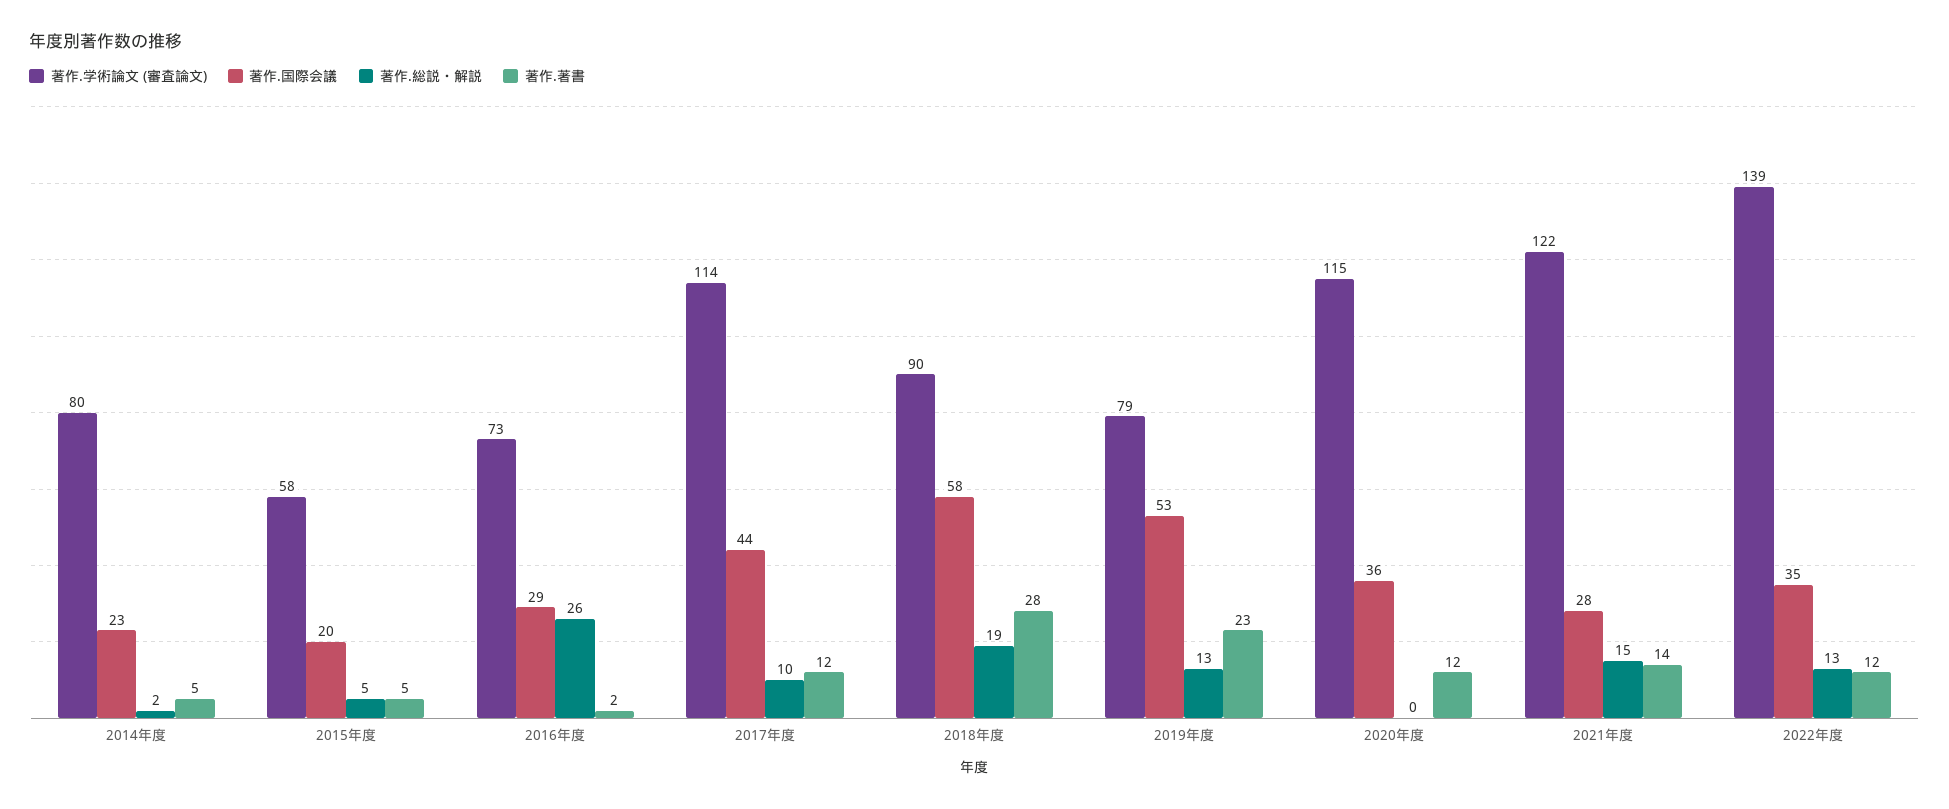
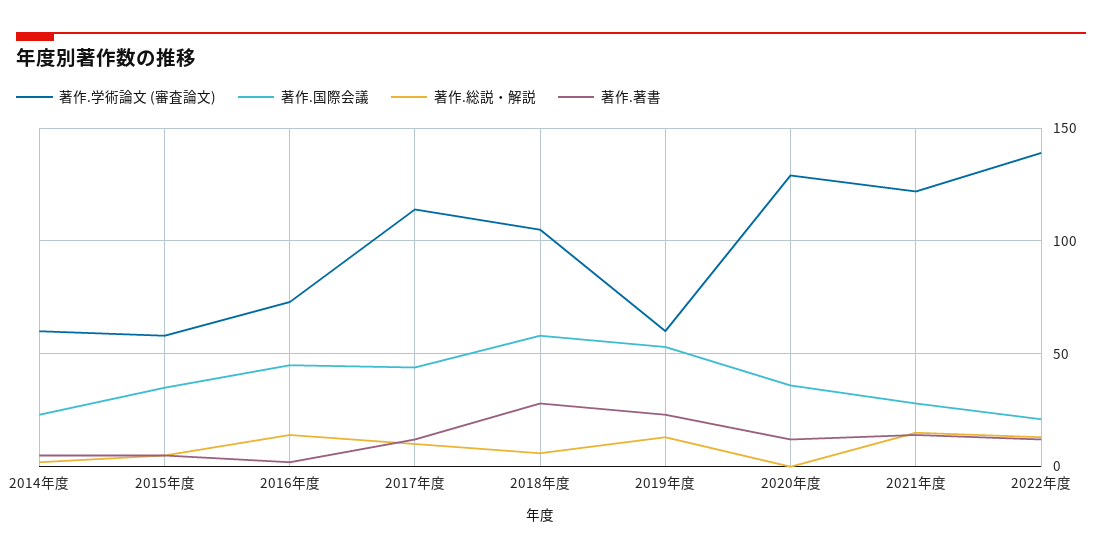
著作.学術論文 (審査論文), 2014年度: 80 -> 60
著作.国際会議, 2015年度: 20 -> 35
著作.国際会議, 2016年度: 29 -> 45
著作.総説・解説, 2016年度: 26 -> 15
著作.学術論文 (審査論文), 2018年度: 90 -> 105
著作.総説・解説, 2018年度: 19 -> 5
著作.学術論文 (審査論文), 2019年度: 79 -> 60
著作.学術論文 (審査論文), 2020年度: 115 -> 130
著作.国際会議, 2022年度: 35 -> 20

